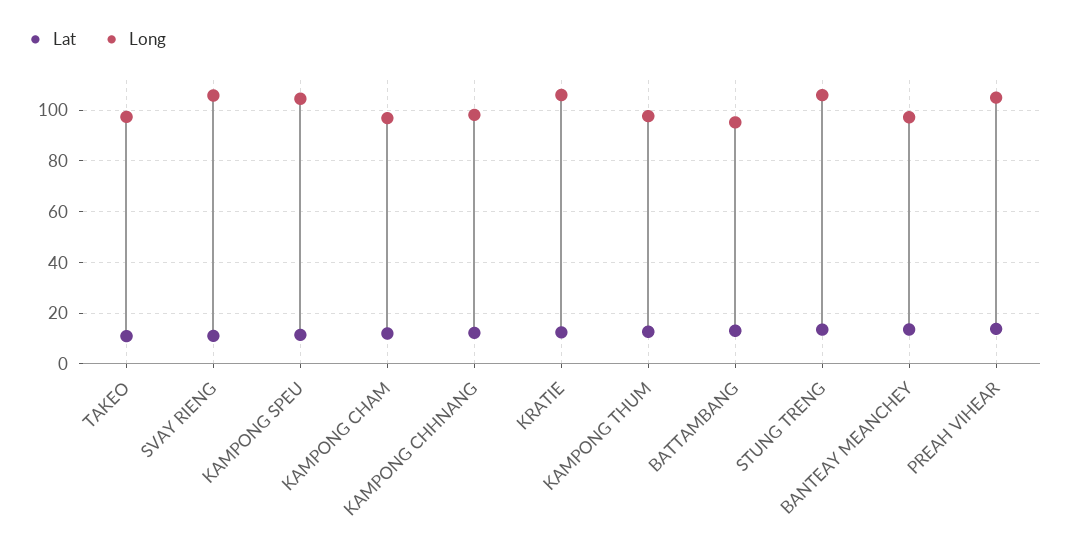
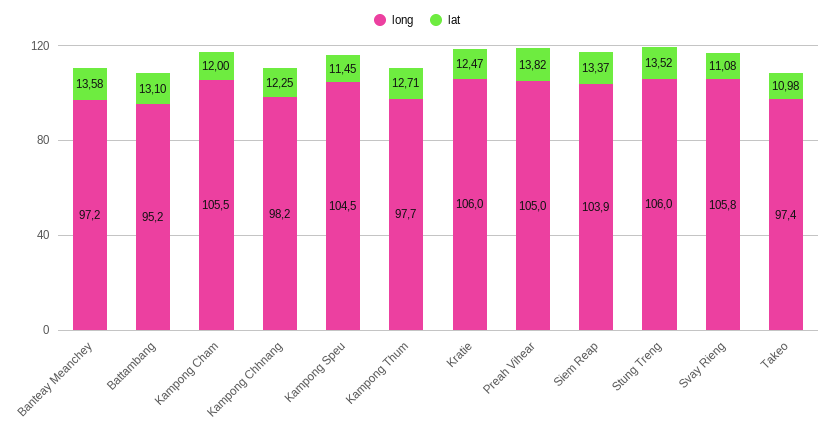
Long, KAMPONG CHAM: 97.5 -> 105.5
Long, Siem Reap: none -> 103.9
Lat, Siem Reap: none -> 13.37

